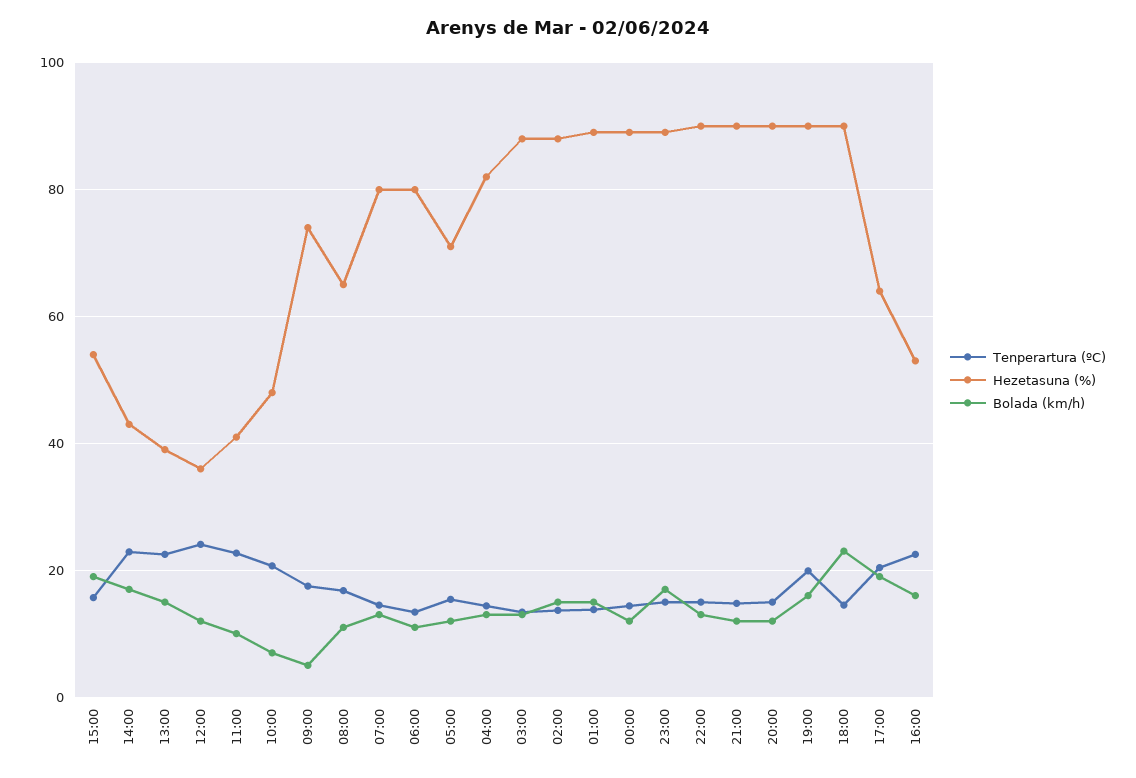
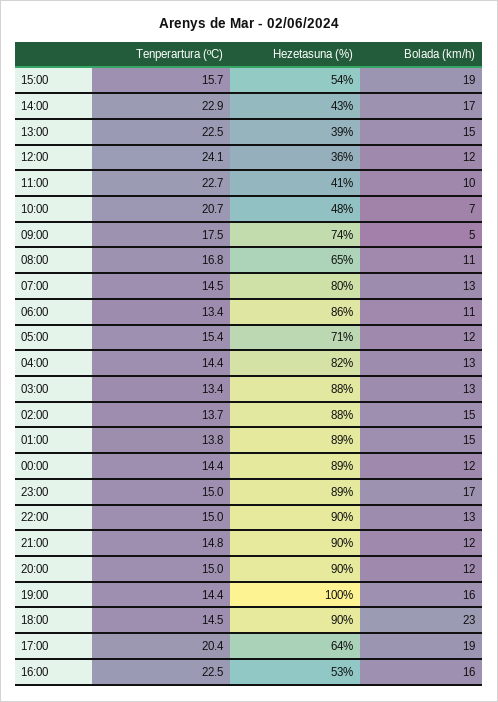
Hezetasuna (%), 06:00: 80 -> 86
Tenperartura (ºC), 19:00: 20 -> 14.4
Hezetasuna (%), 19:00: 90 -> 100

